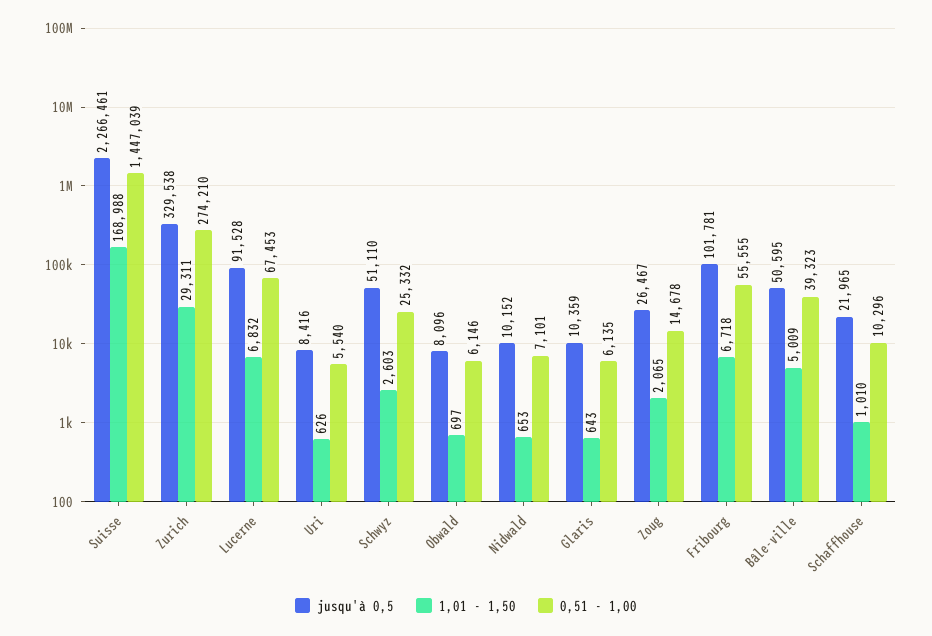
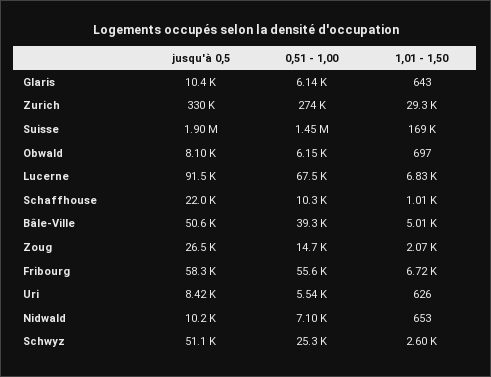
jusqu'à 0,5, Suisse: 2266461 -> 1900000
jusqu'à 0,5, Fribourg: 101781 -> 58300

